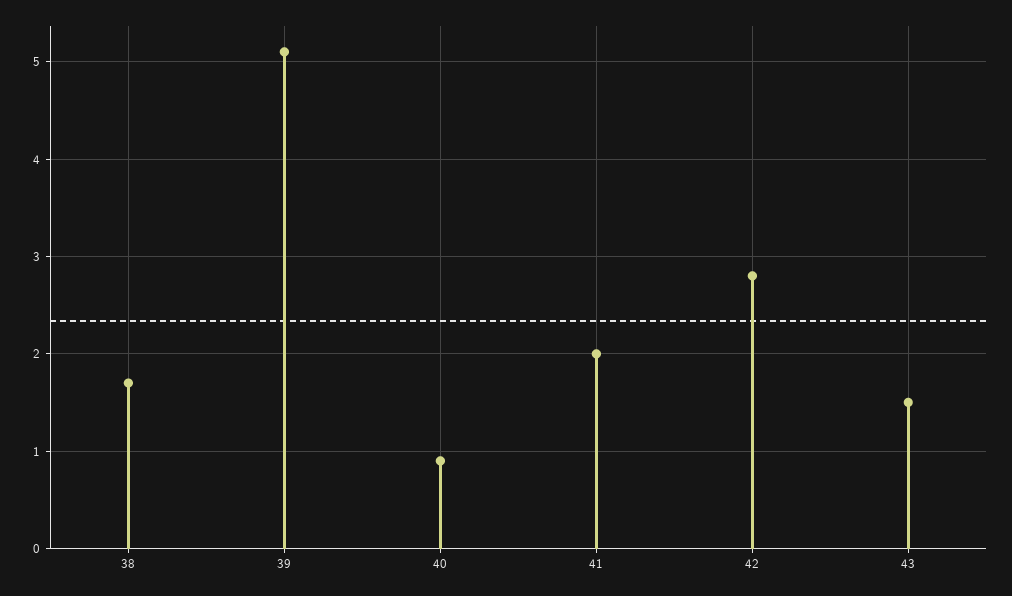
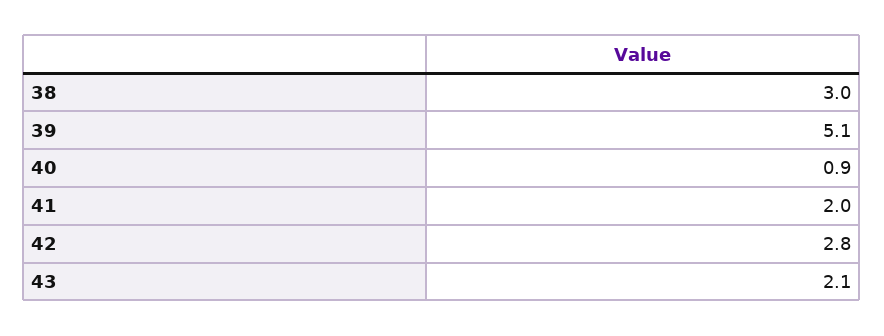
38: 1.7 -> 3
43: 1.5 -> 2.1

